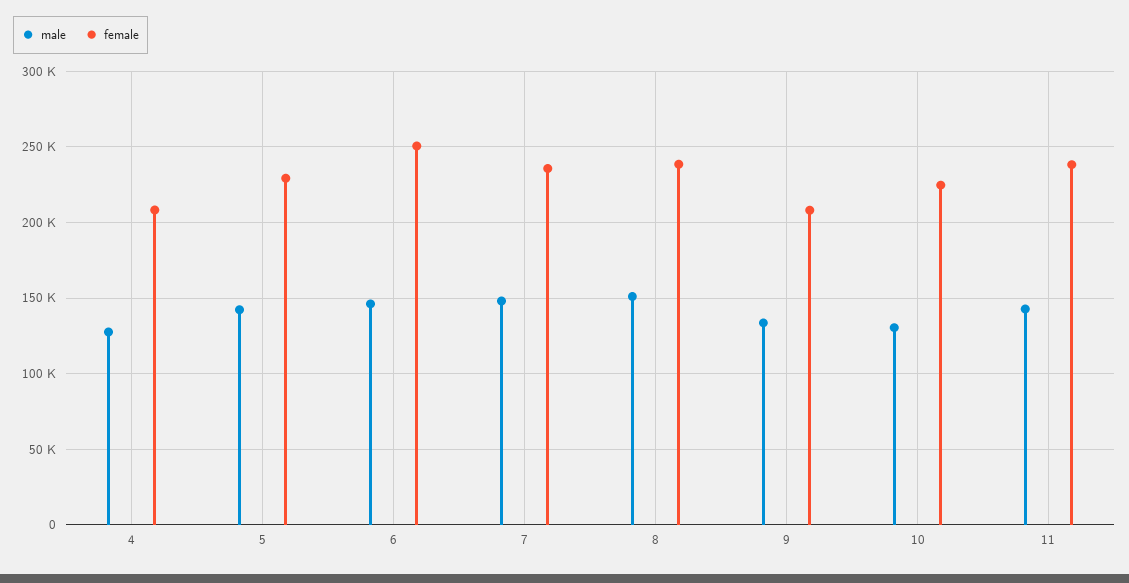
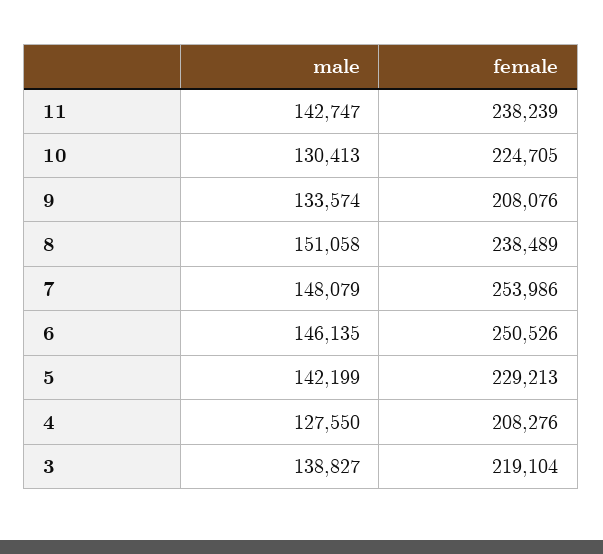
female, 7: 235000 -> 253986
male, 3: none -> 138827
female, 3: none -> 219104

